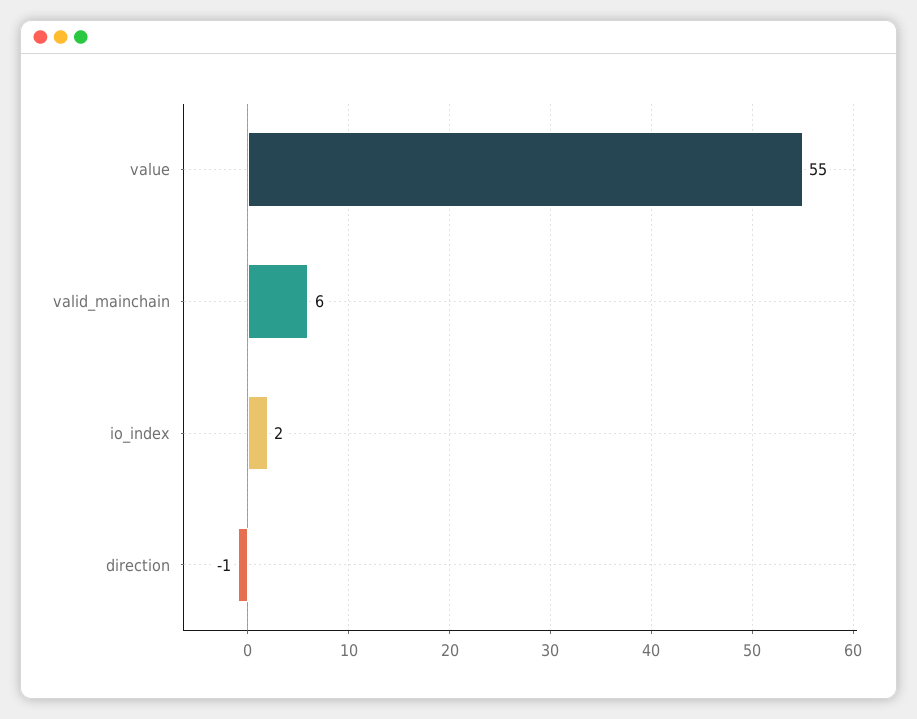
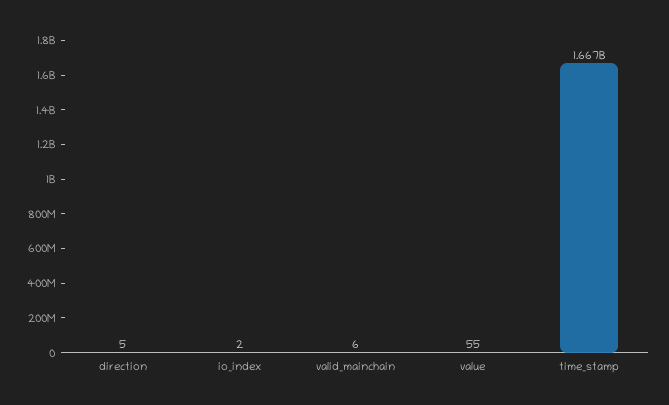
direction: -1 -> 5
time_stamp: none -> 1667000000

